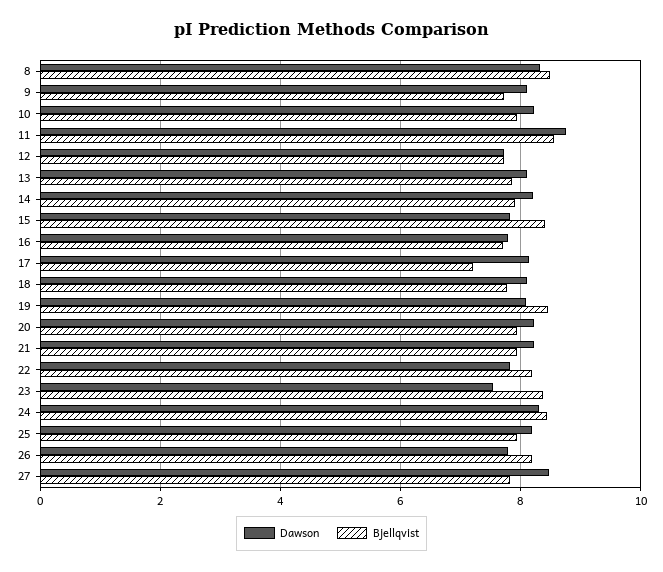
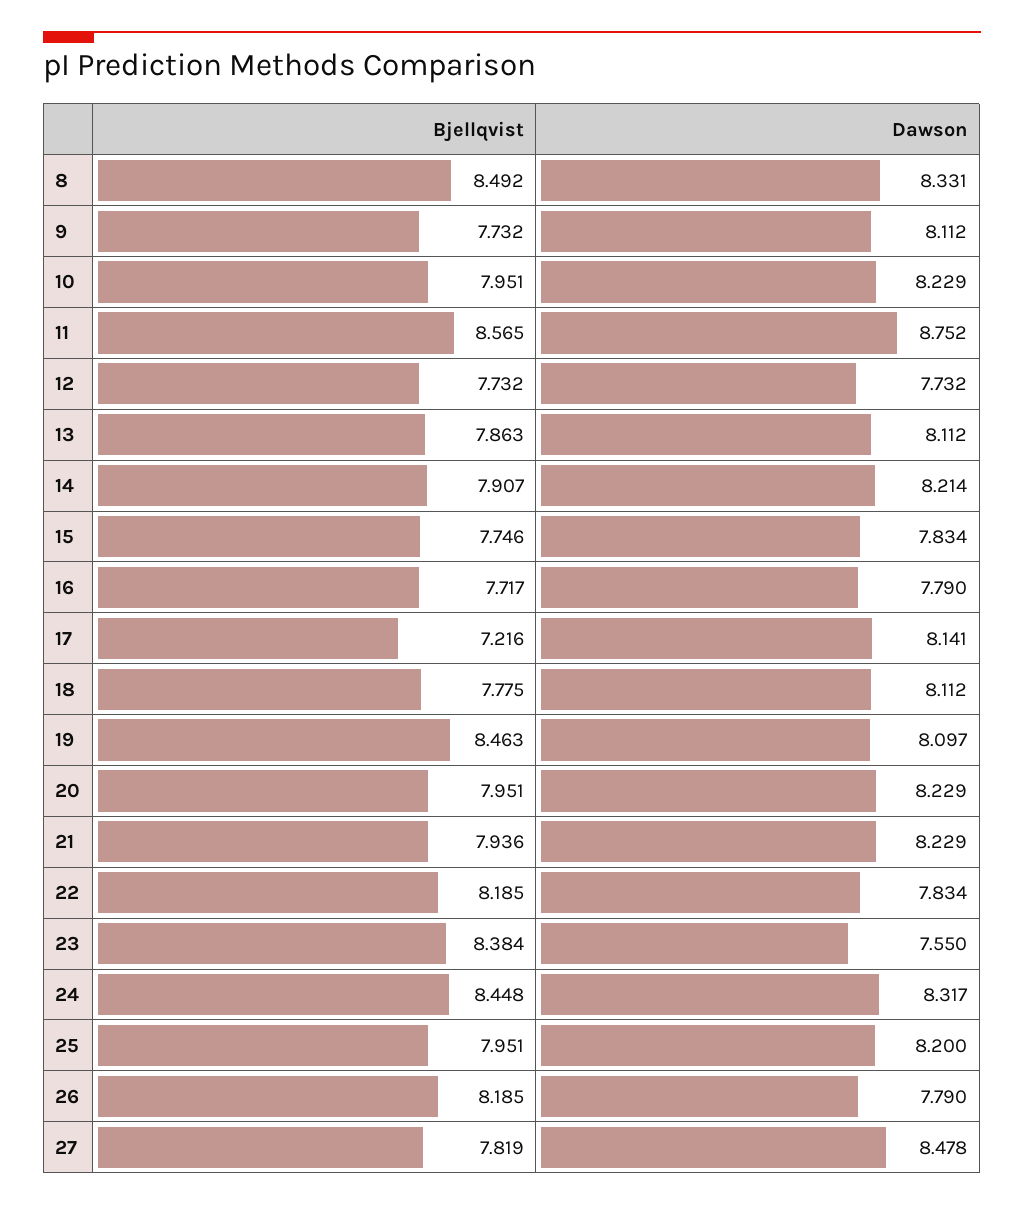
Bjellqvist, 15: 8.4 -> 7.746

